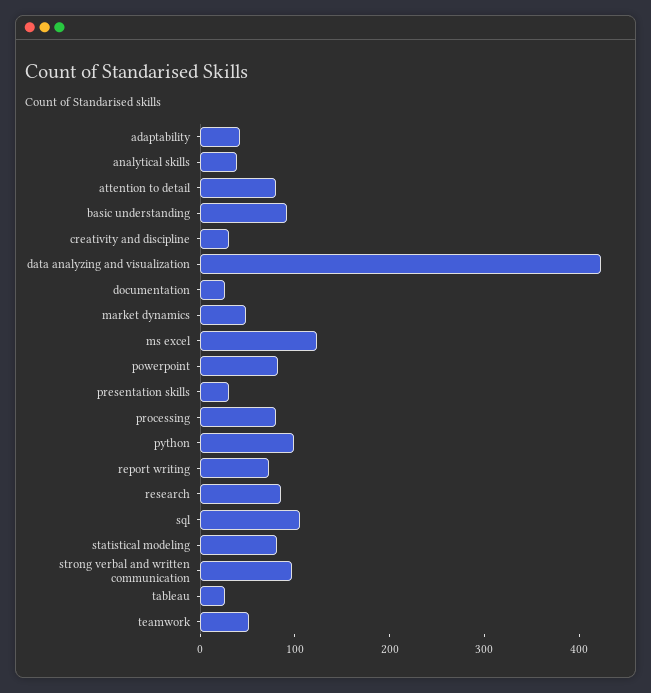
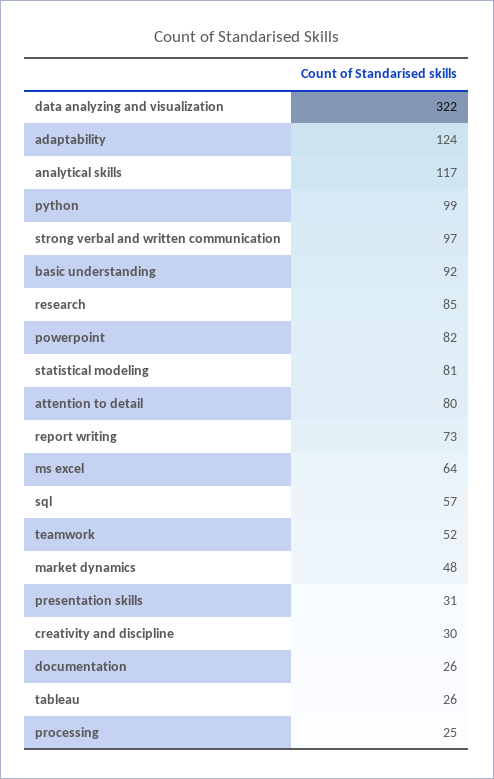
adaptability: 40 -> 124
analytical skills: 40 -> 117
data analyzing and visualization: 420 -> 322
ms excel: 120 -> 64
processing: 80 -> 25
sql: 100 -> 57

